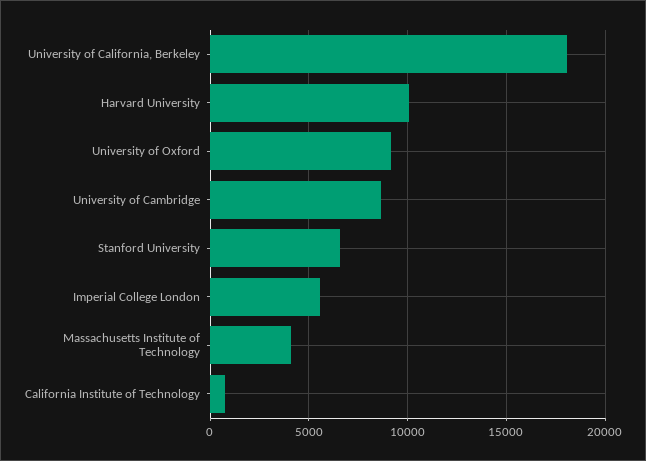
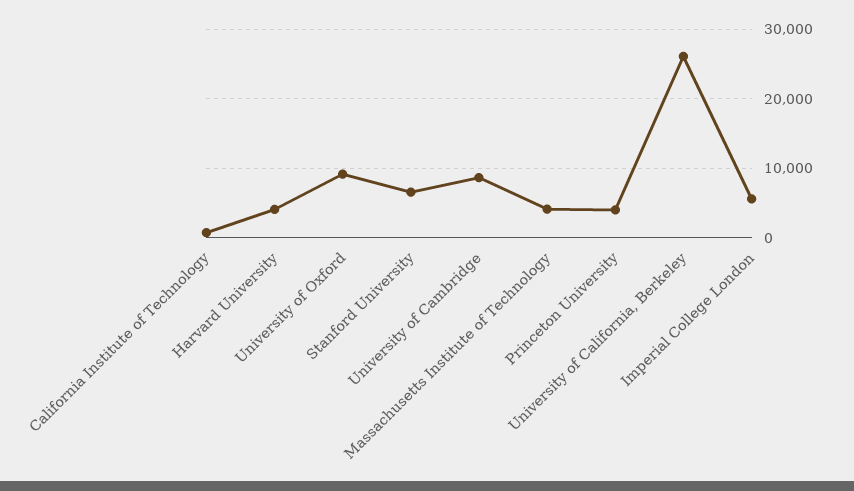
University of California, Berkeley: 18000 -> 26000
Harvard University: 10000 -> 4000
Princeton University: none -> 4000

